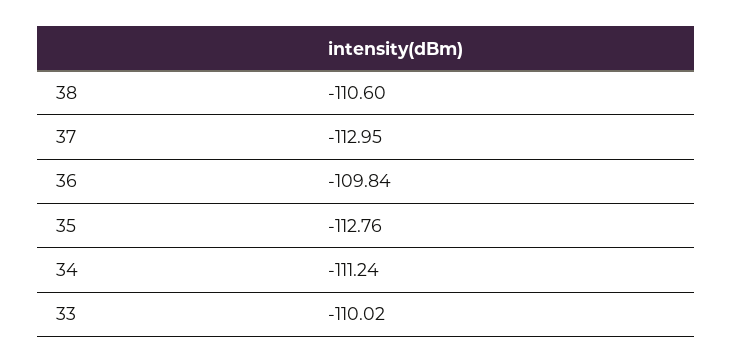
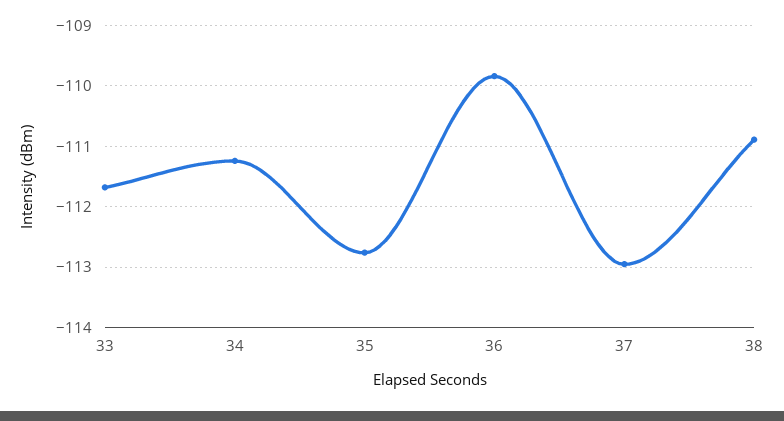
38: -110.6 -> -110.9
33: -110.02 -> -111.7

